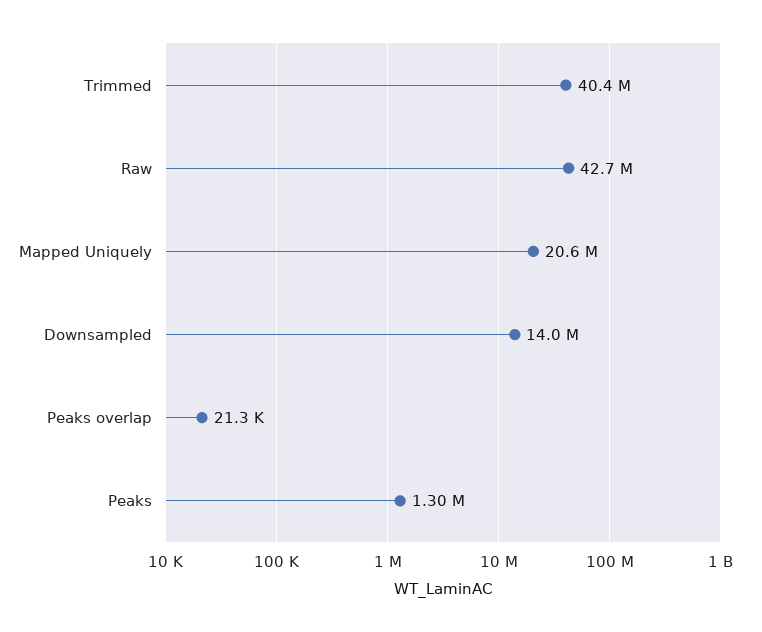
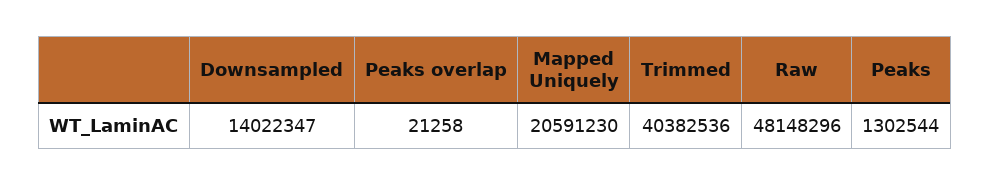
Raw: 42700000 -> 48148296

